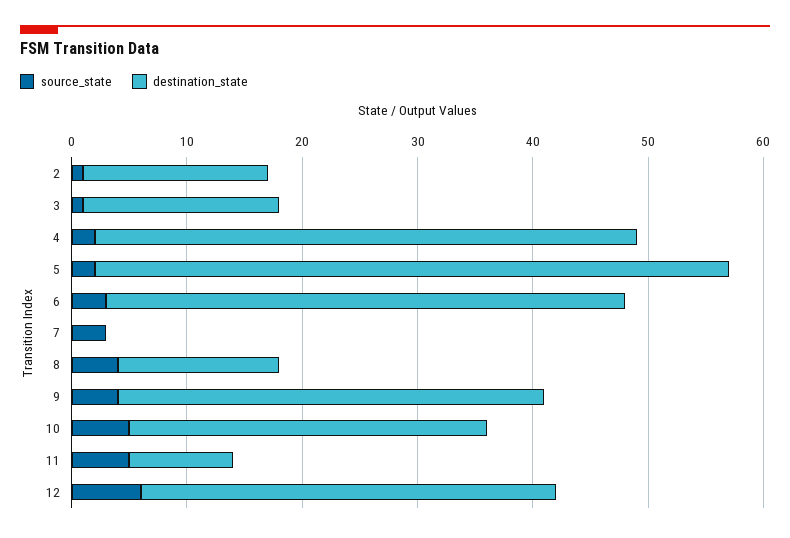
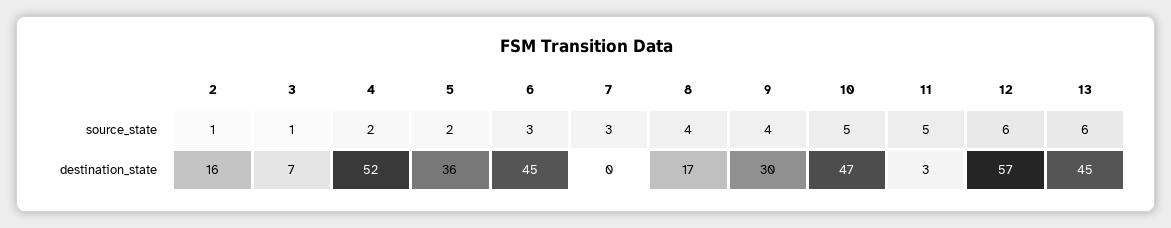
destination_state, 3: 17 -> 7
destination_state, 4: 47 -> 52
destination_state, 5: 55 -> 36
destination_state, 8: 14 -> 17
destination_state, 9: 37 -> 30
destination_state, 10: 31 -> 47
destination_state, 11: 9 -> 3
destination_state, 12: 36 -> 57
source_state, 13: none -> 6
destination_state, 13: none -> 45

